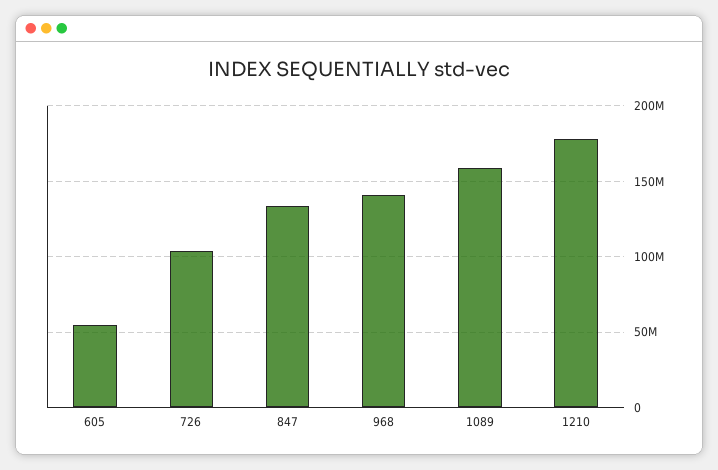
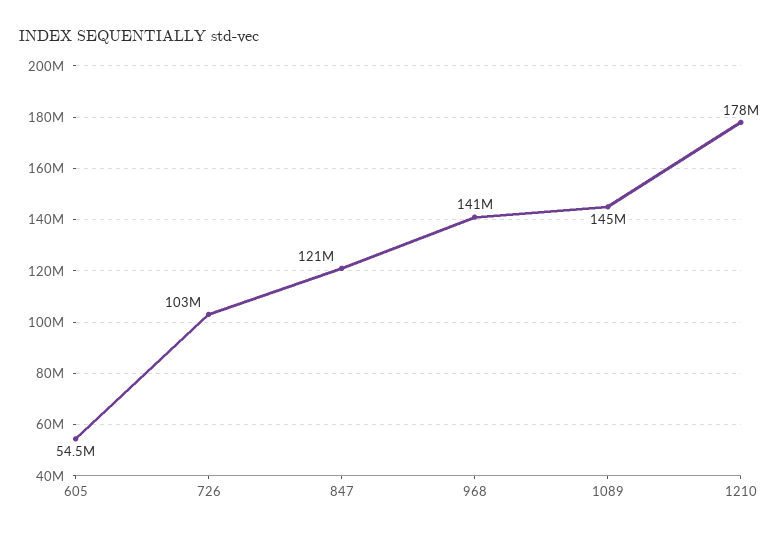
847: 135000000 -> 121000000
1089: 160000000 -> 145000000

